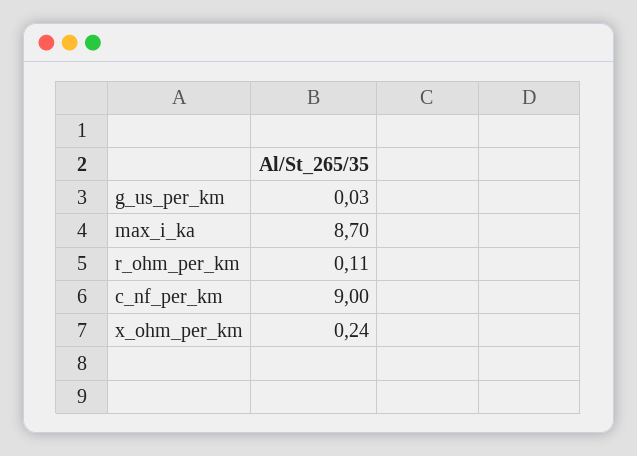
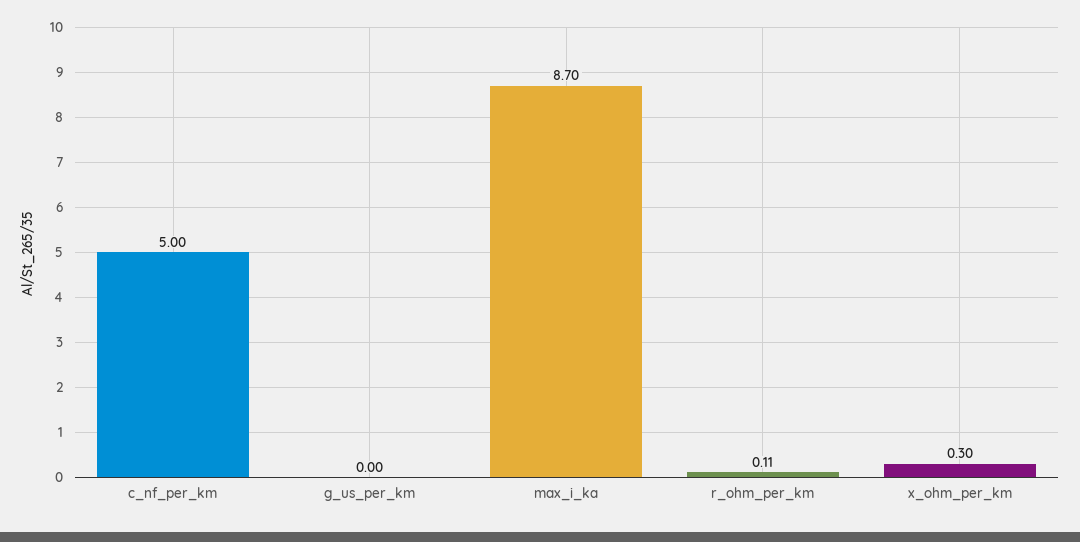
g_us_per_km: 0.03 -> 0
c_nf_per_km: 9 -> 5
x_ohm_per_km: 0.24 -> 0.3

